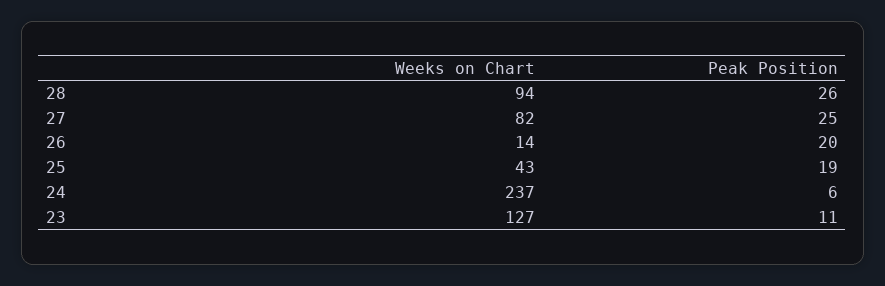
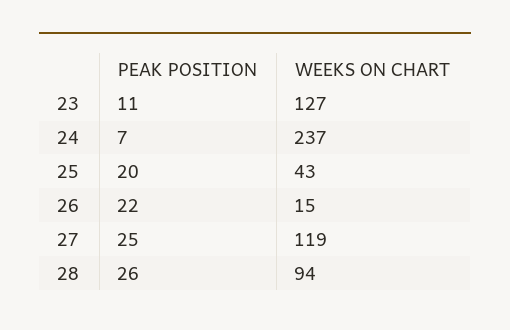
Weeks on Chart, 27: 82 -> 119
Weeks on Chart, 26: 14 -> 15
Peak Position, 26: 20 -> 22
Peak Position, 25: 19 -> 20
Peak Position, 24: 6 -> 7

